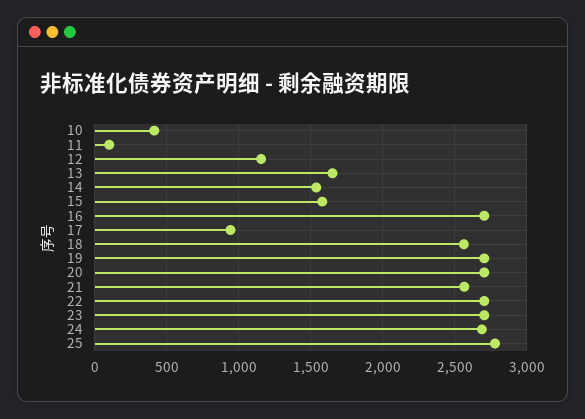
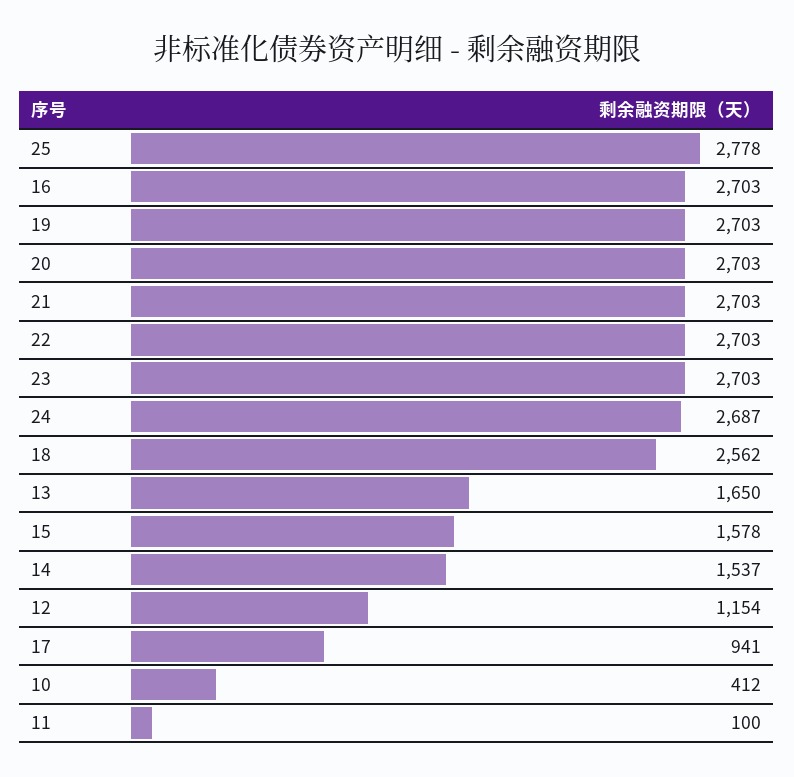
21: 2550 -> 2703

